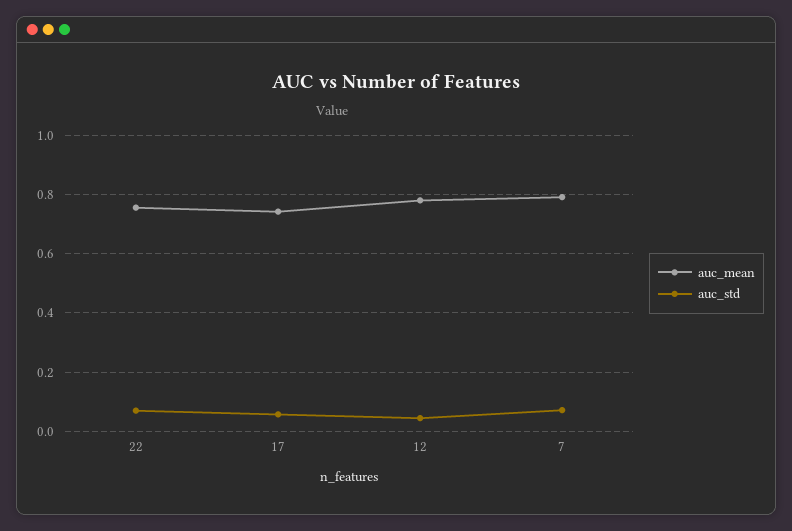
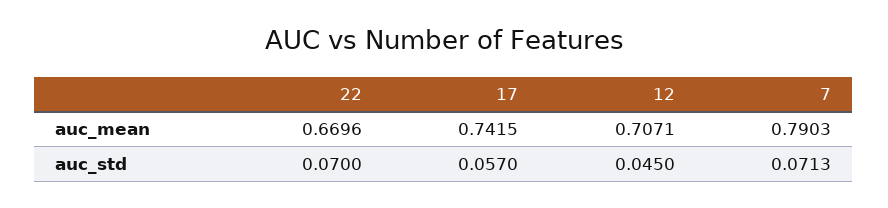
auc_mean, 22: 0.75 -> 0.6696
auc_mean, 12: 0.775 -> 0.7071

